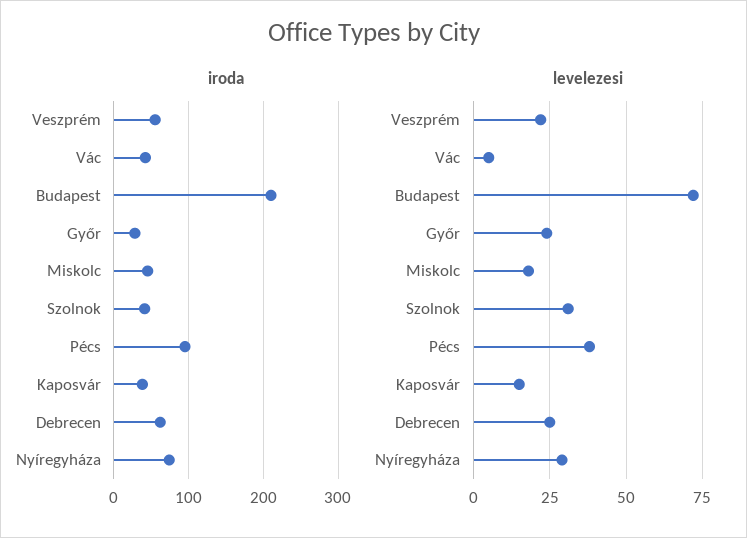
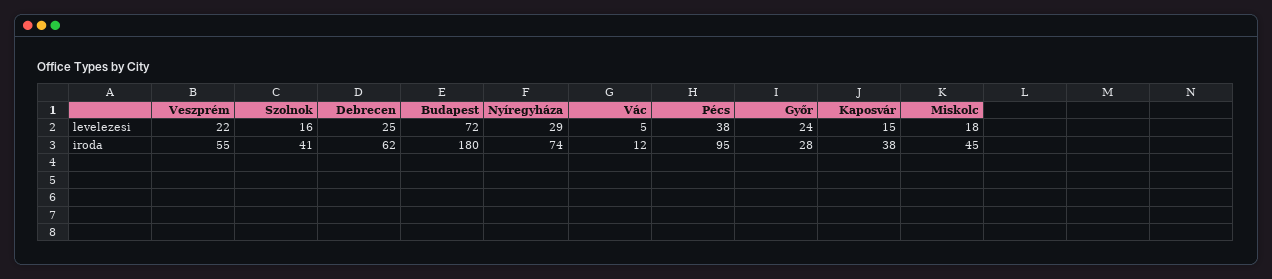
iroda, Vác: 40 -> 12
iroda, Budapest: 210 -> 180
levelezesi, Szolnok: 30 -> 16

